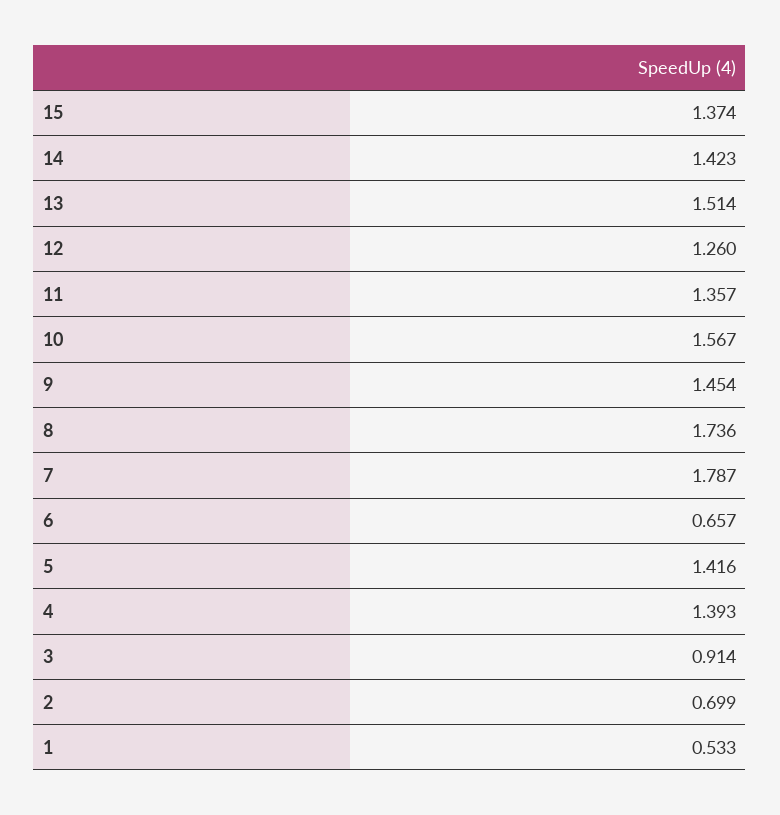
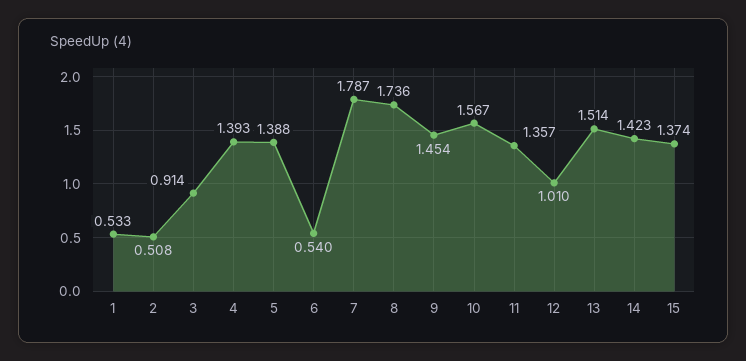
12: 1.26 -> 1.01
6: 0.657 -> 0.54
5: 1.416 -> 1.388
2: 0.699 -> 0.508

